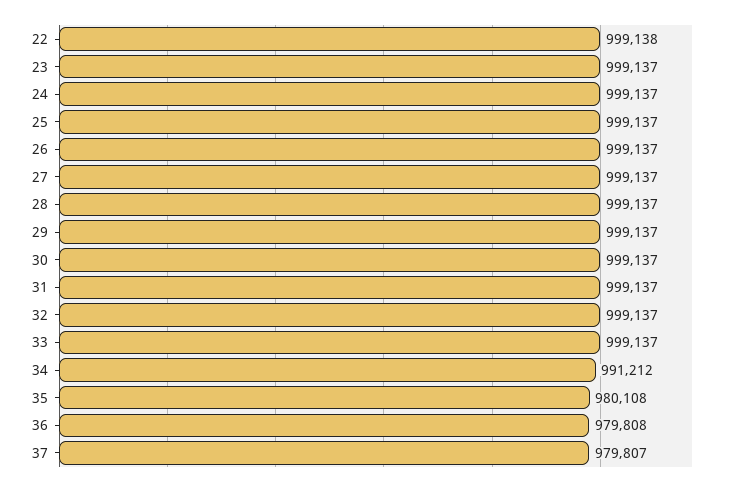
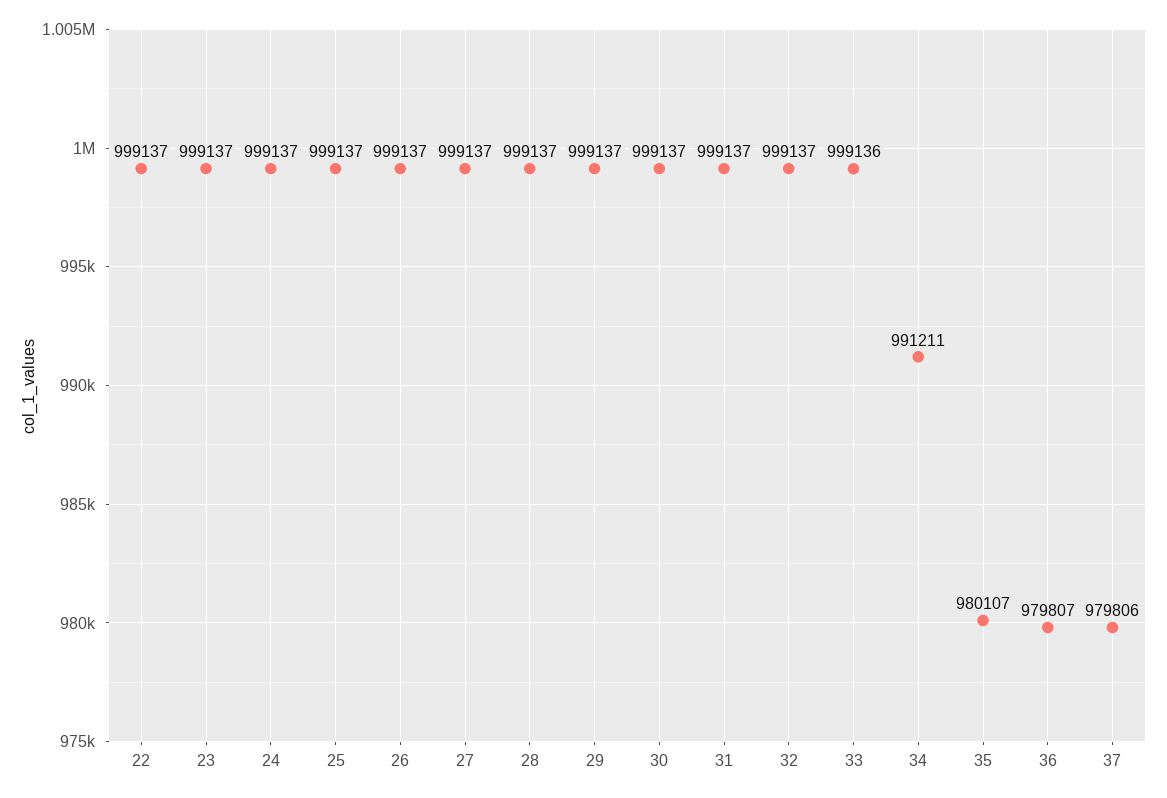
22: 999138 -> 999137
33: 999137 -> 999136
34: 991212 -> 991211
35: 980108 -> 980107
36: 979808 -> 979807
37: 979807 -> 979806

